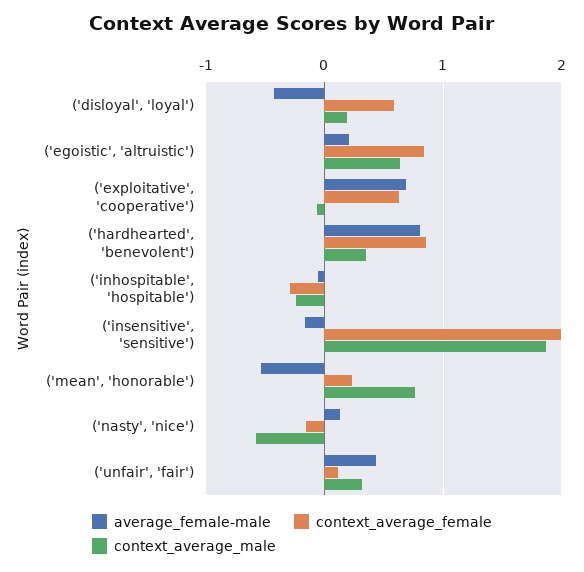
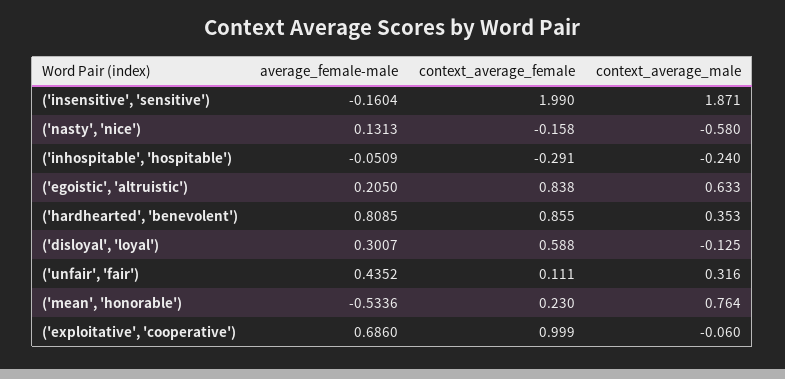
average_female-male, ('disloyal', 'loyal'): -0.4 -> 0.3007
context_average_male, ('disloyal', 'loyal'): 0.2 -> -0.125
context_average_female, ('exploitative', 'cooperative'): 0.6 -> 0.999

